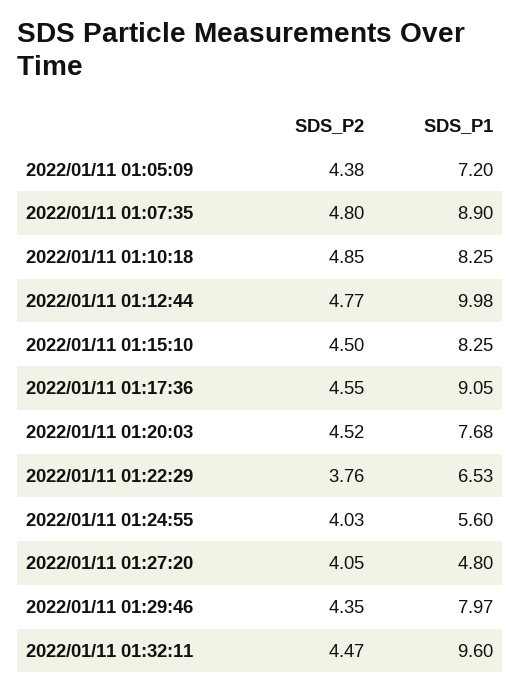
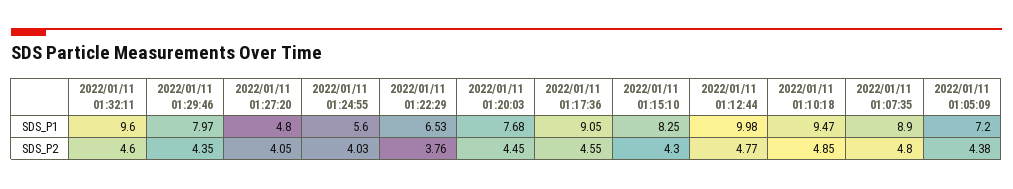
SDS_P1, 2022/01/11 01:10:18: 8.25 -> 9.47
SDS_P2, 2022/01/11 01:15:10: 4.5 -> 4.3
SDS_P2, 2022/01/11 01:20:03: 4.52 -> 4.45
SDS_P2, 2022/01/11 01:32:11: 4.47 -> 4.6

